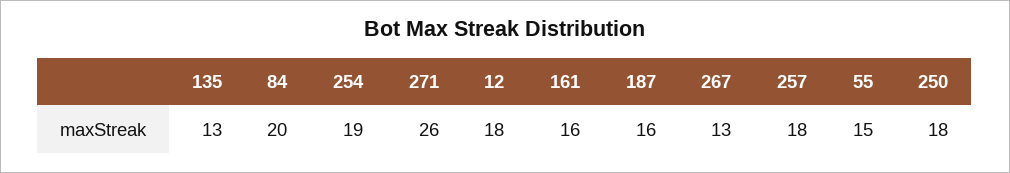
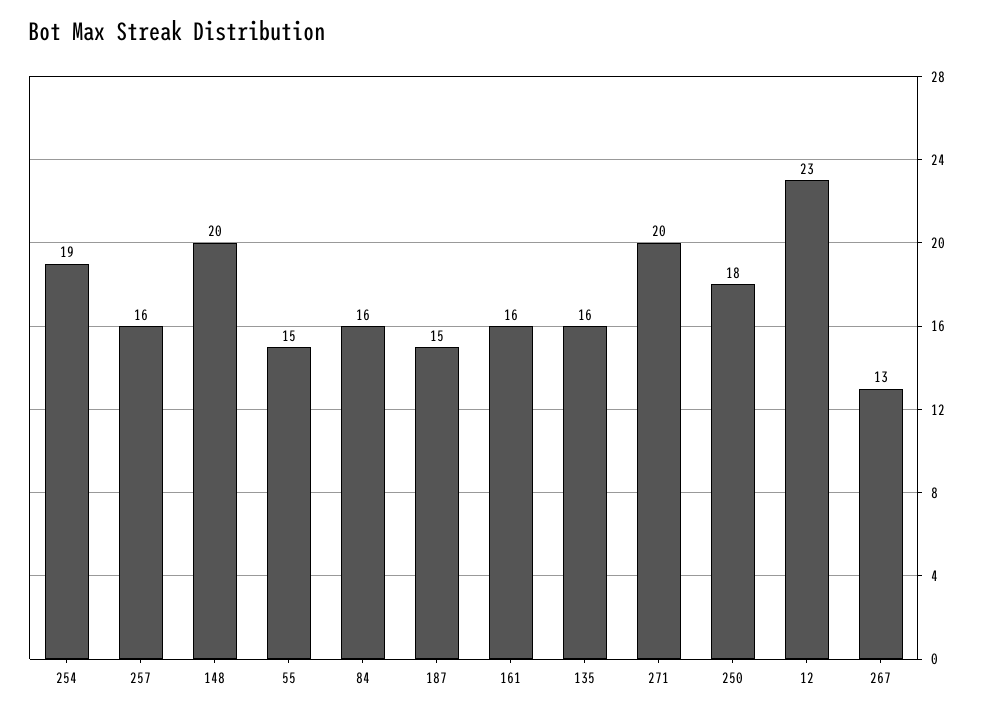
135: 13 -> 16
84: 20 -> 16
271: 26 -> 20
12: 18 -> 23
187: 16 -> 15
257: 18 -> 16
148: none -> 20

